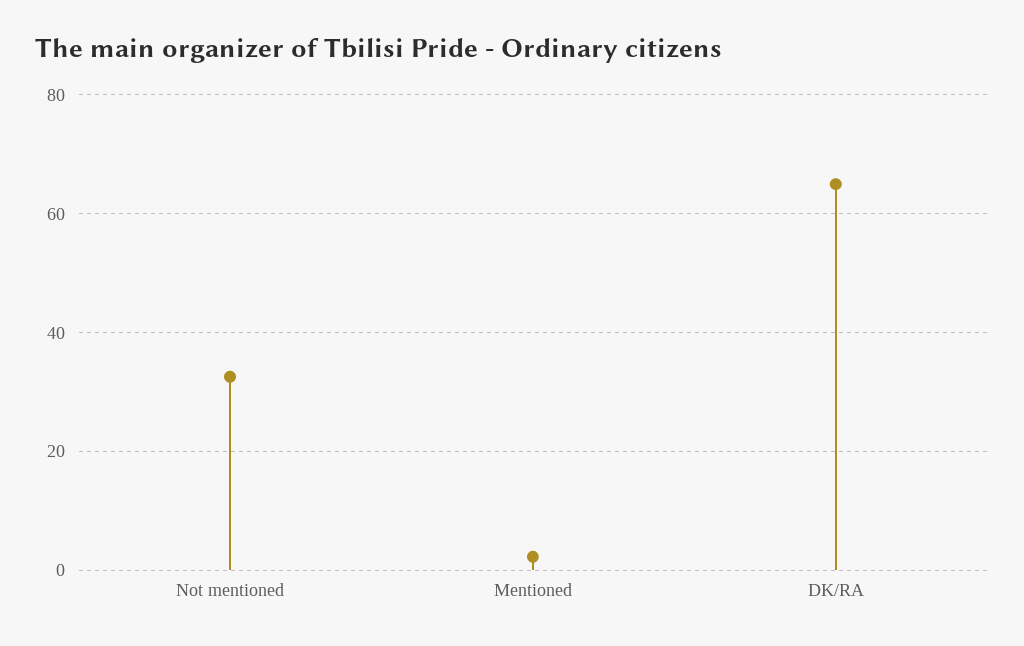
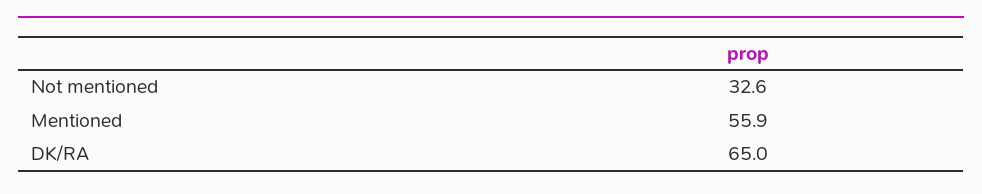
Mentioned: 2 -> 55.9

